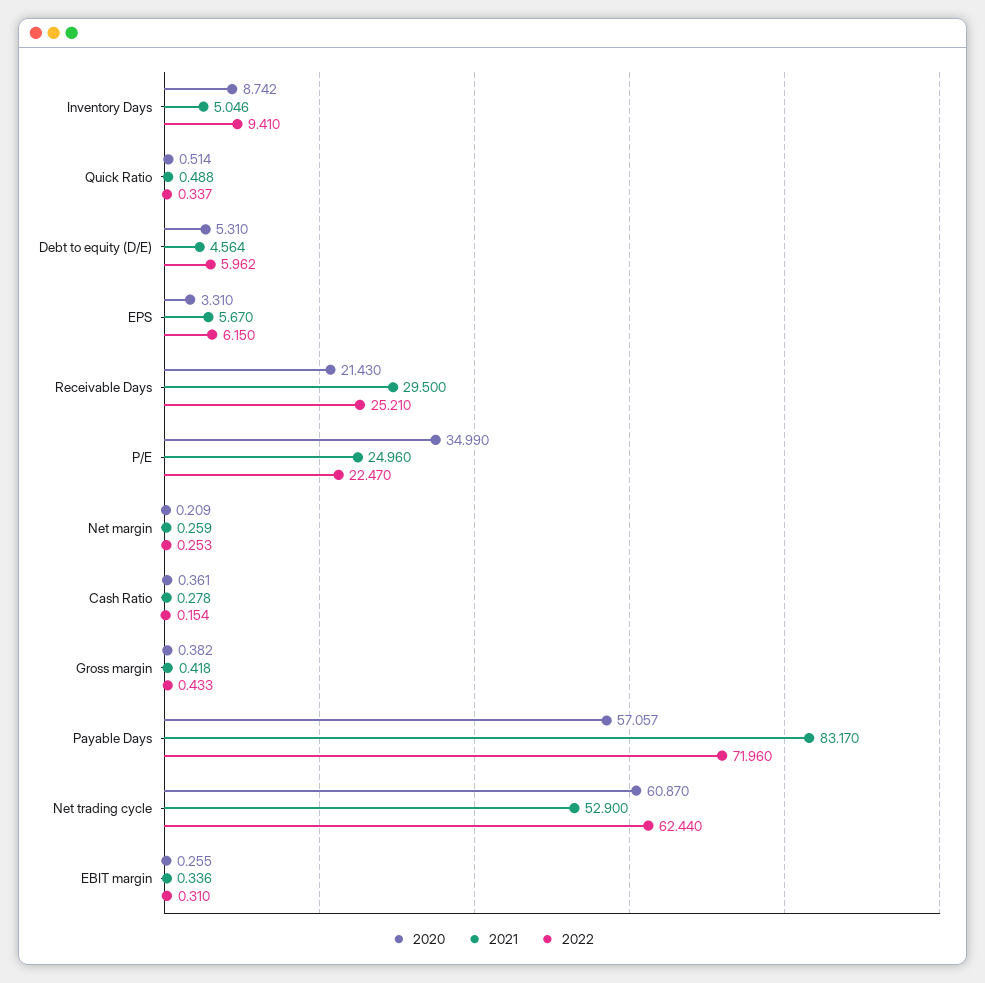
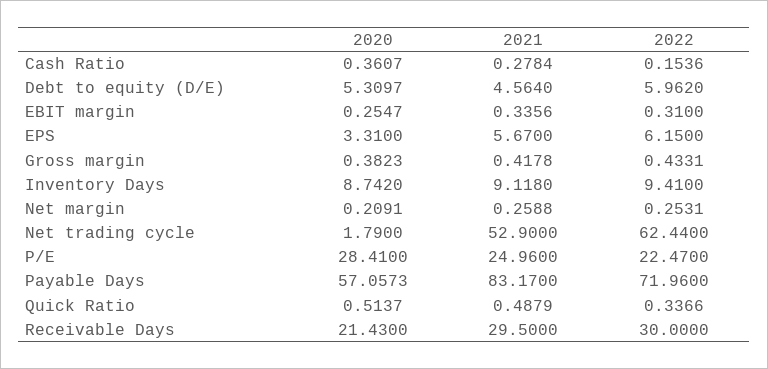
2021, Inventory Days: 5.046 -> 9.118
2022, Receivable Days: 25.21 -> 30
2020, P/E: 34.99 -> 28.41
2020, Net trading cycle: 60.87 -> 1.79

